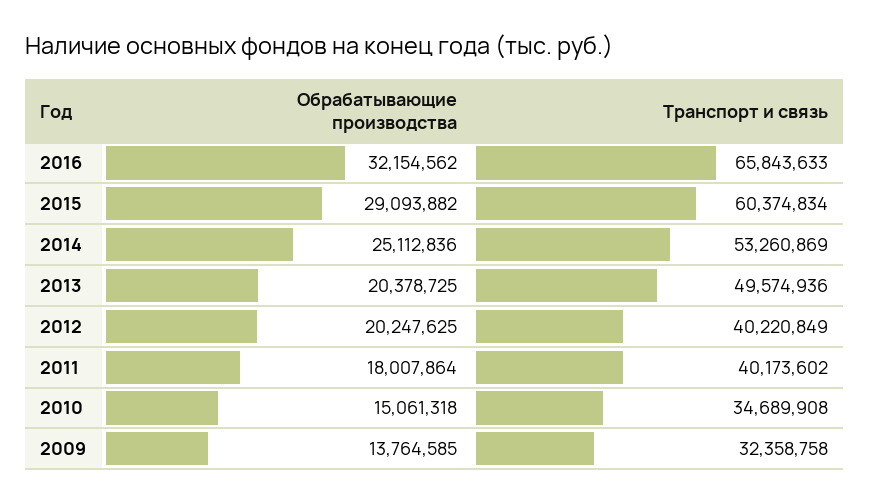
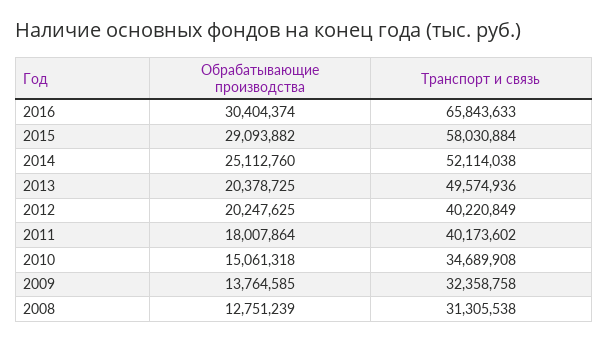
Обрабатывающие производства, 2016: 32154562 -> 30404374
Транспорт и связь, 2015: 60374834 -> 58030884
Обрабатывающие производства, 2014: 25112836 -> 25112760
Транспорт и связь, 2014: 53260869 -> 52114038
Обрабатывающие производства, 2008: none -> 12751239
Транспорт и связь, 2008: none -> 31305538

